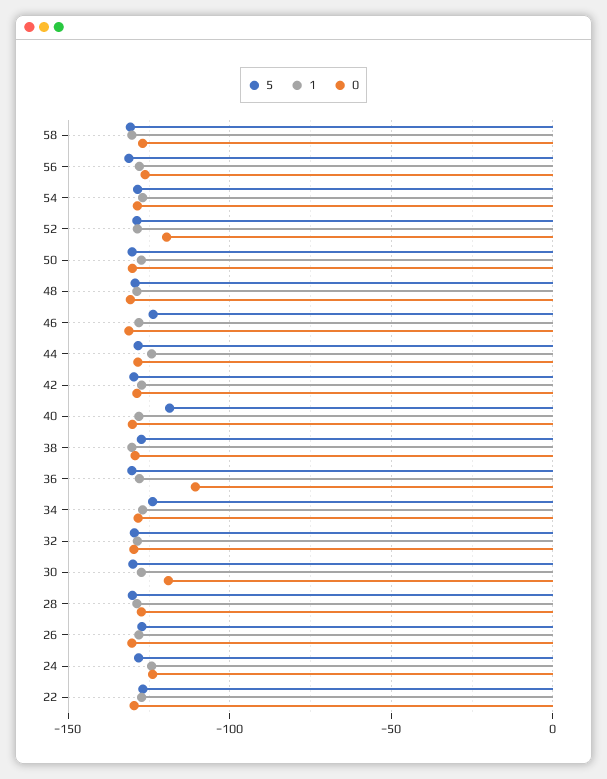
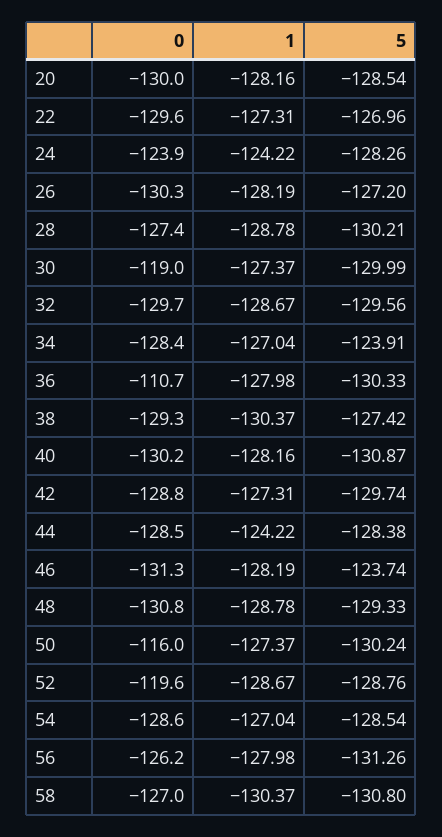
0, 50: -130 -> -116
5, 40: -120 -> -130.87
0, 20: none -> -130
1, 20: none -> -128.16
5, 20: none -> -128.54

